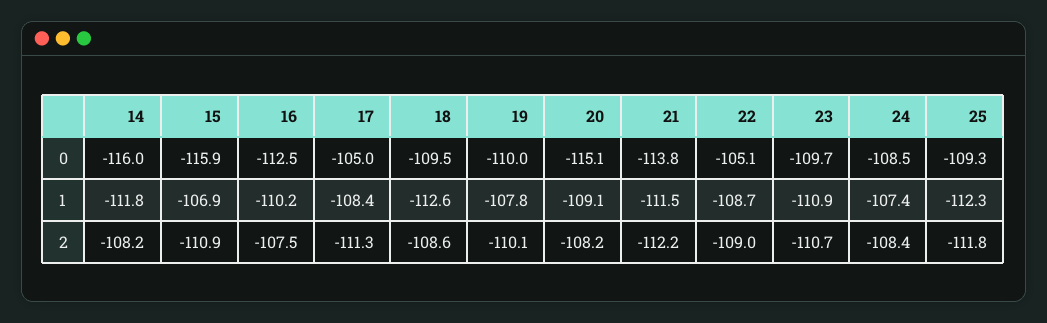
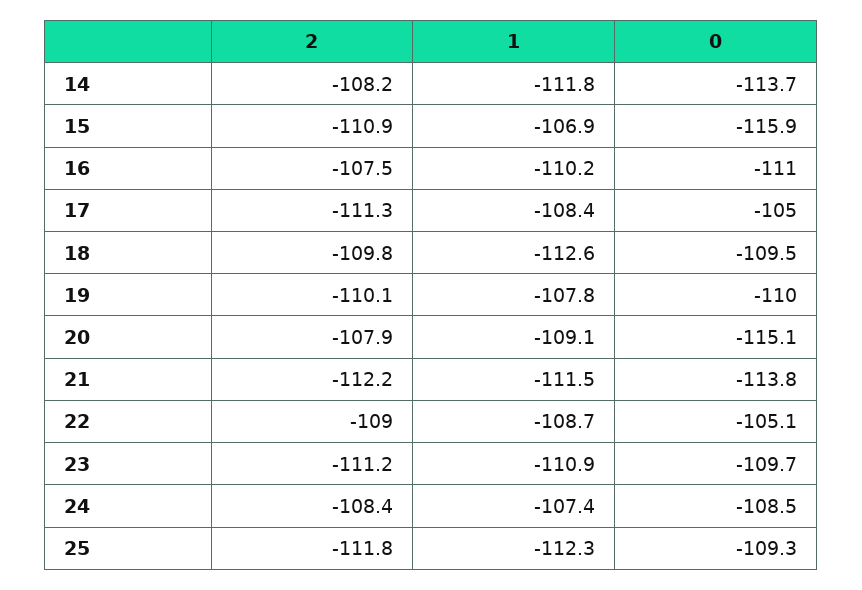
14, 0: -116 -> -113.7
16, 0: -112.5 -> -111
18, 2: -108.6 -> -109.8
20, 2: -108.2 -> -107.9
23, 2: -110.7 -> -111.2

